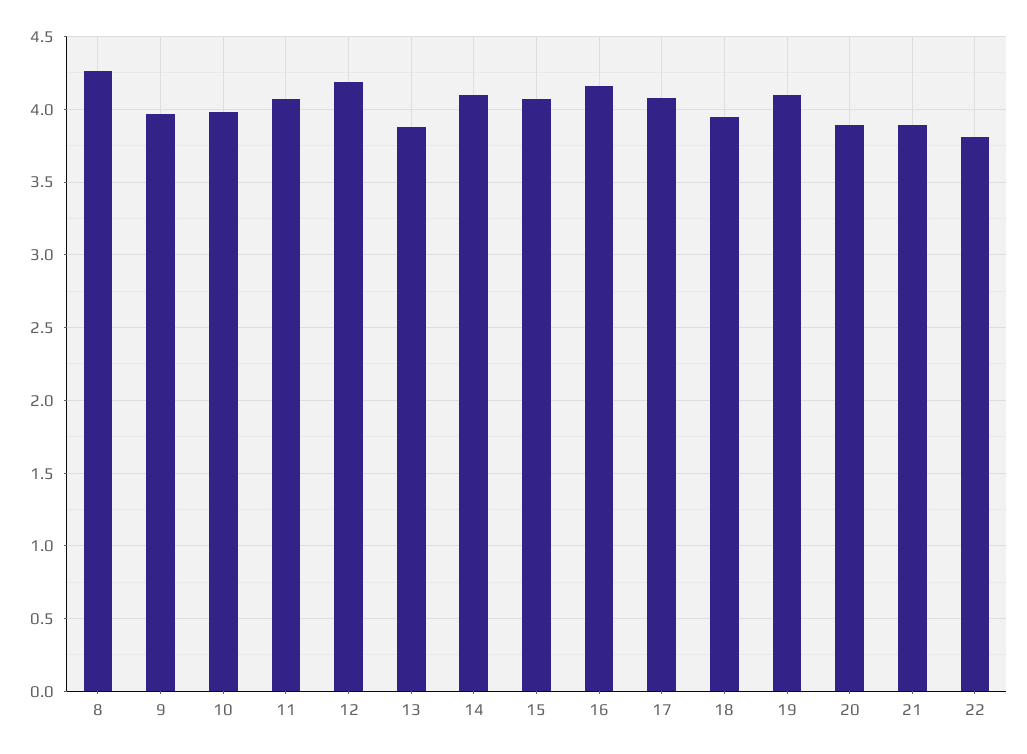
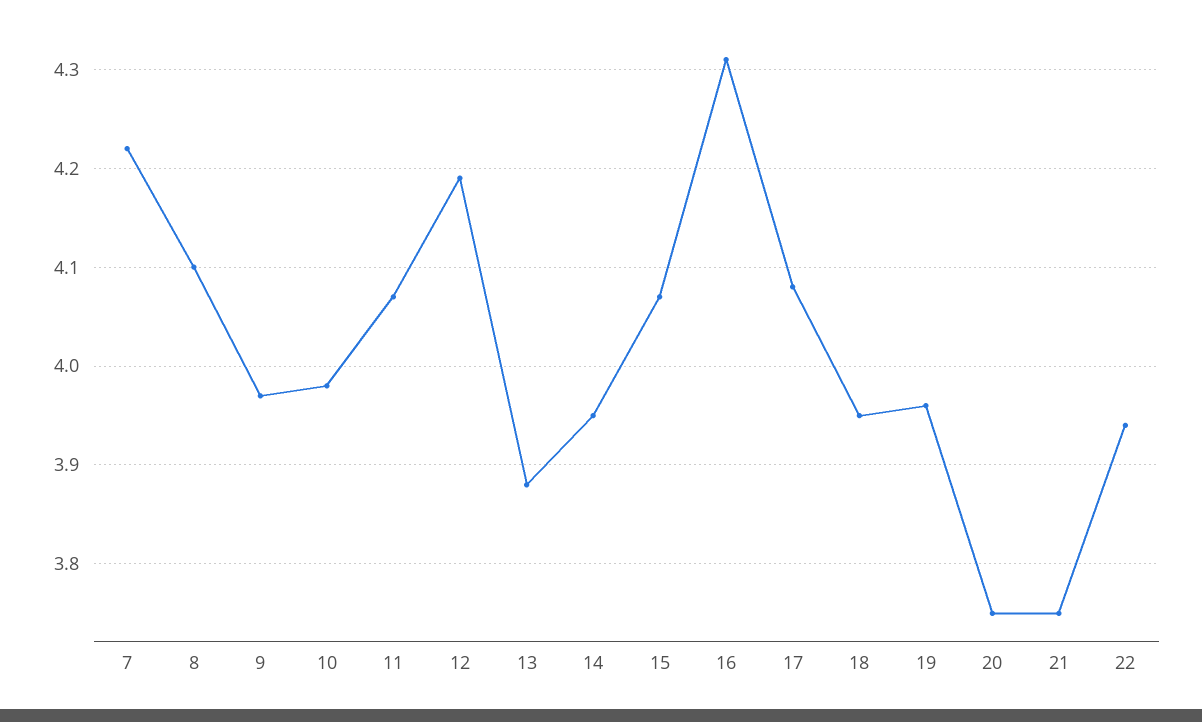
8: 4.25 -> 4.1
14: 4.1 -> 3.95
16: 4.15 -> 4.31
19: 4.1 -> 3.96
20: 3.9 -> 3.75
21: 3.9 -> 3.75
22: 3.8 -> 3.94
7: none -> 4.22

